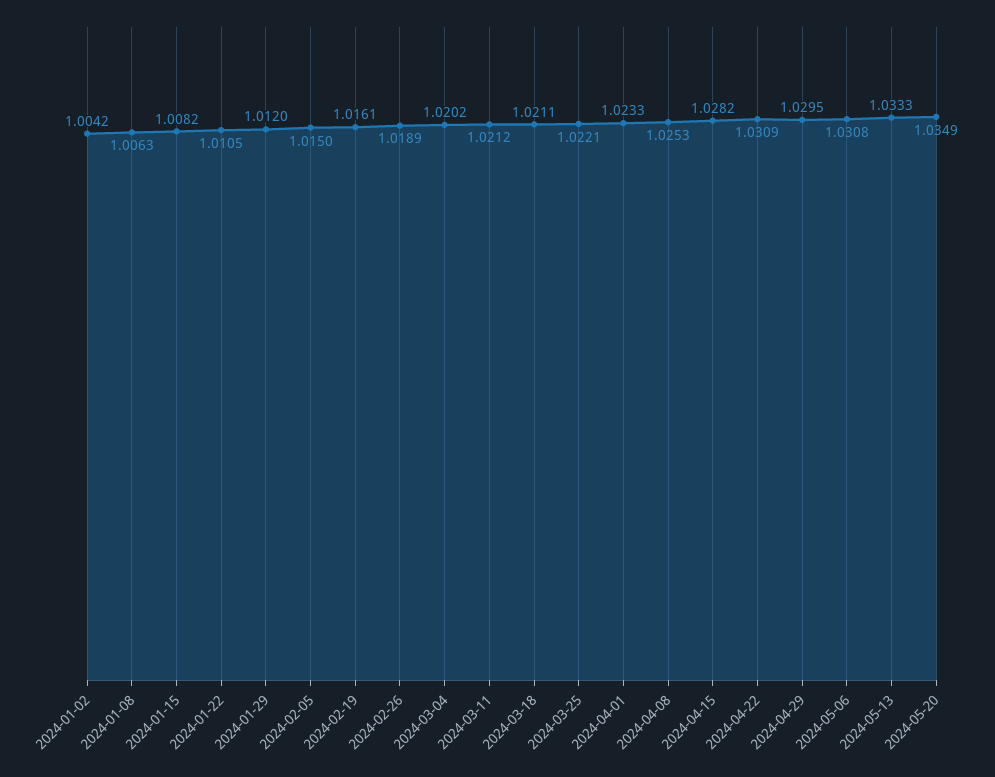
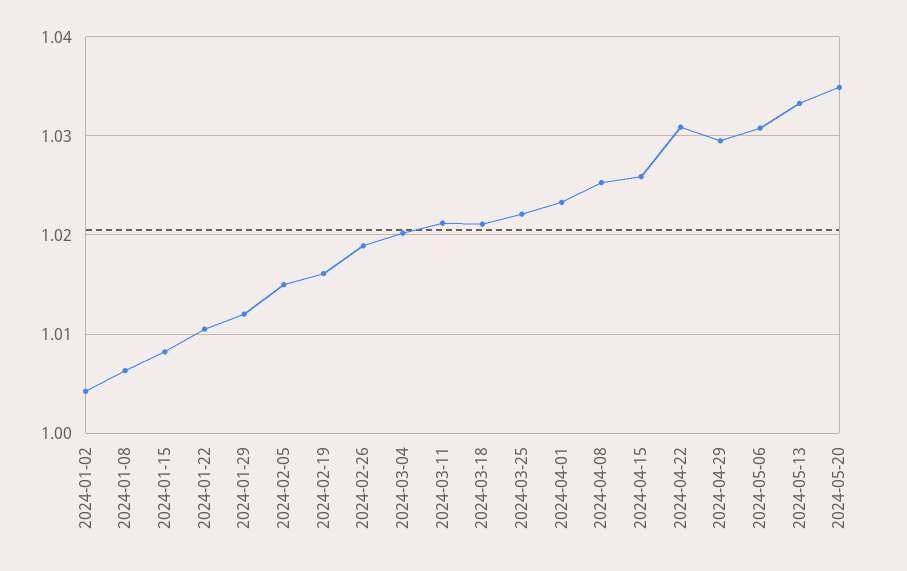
2024-04-15: 1.0282 -> 1.026

